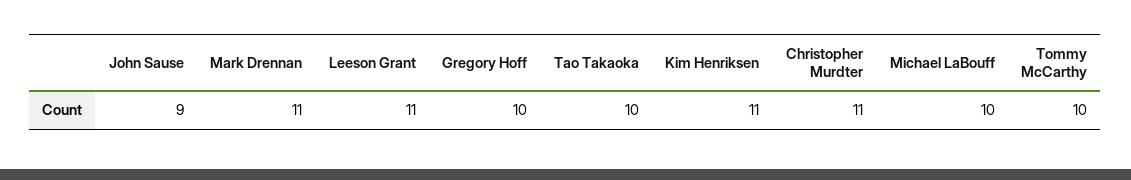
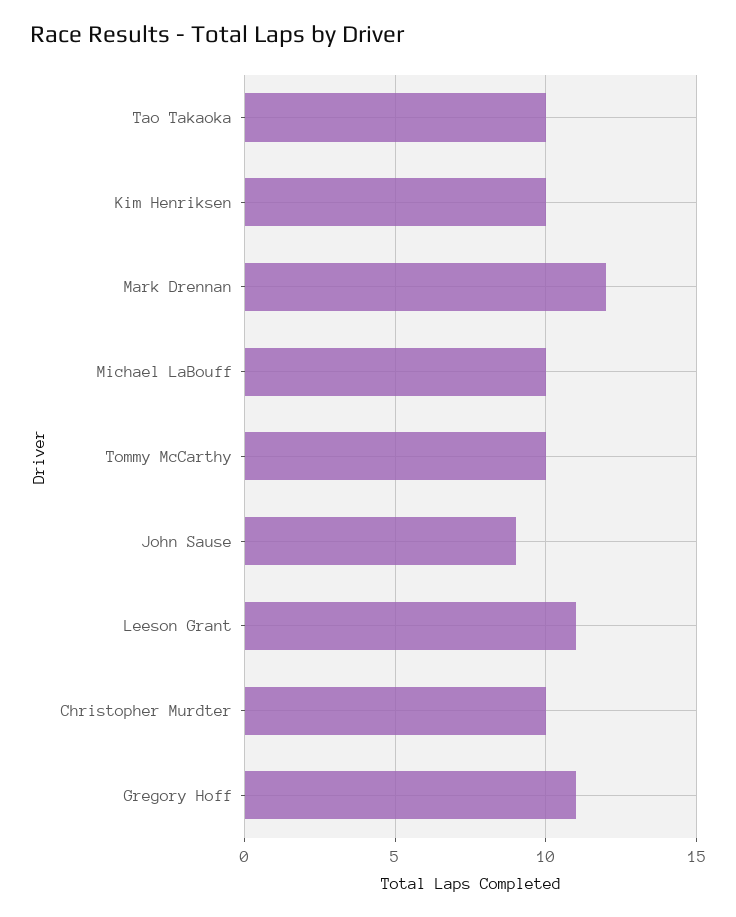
Mark Drennan: 11 -> 12
Gregory Hoff: 10 -> 11
Kim Henriksen: 11 -> 10
Christopher Murdter: 11 -> 10

